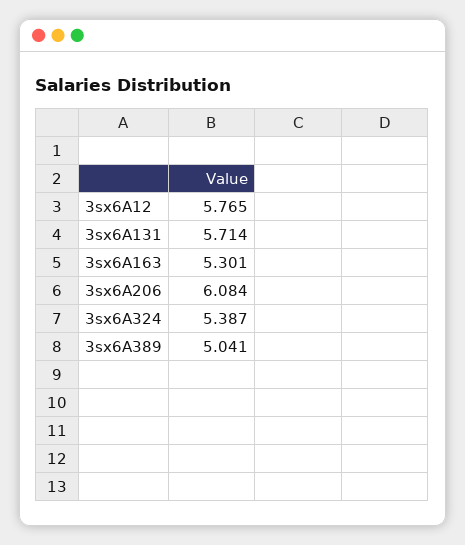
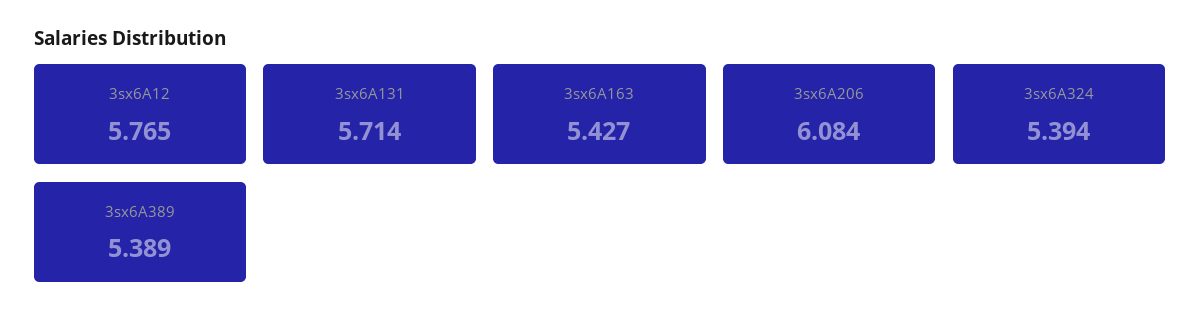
3sx6A163: 5.301 -> 5.427
3sx6A324: 5.387 -> 5.394
3sx6A389: 5.041 -> 5.389

